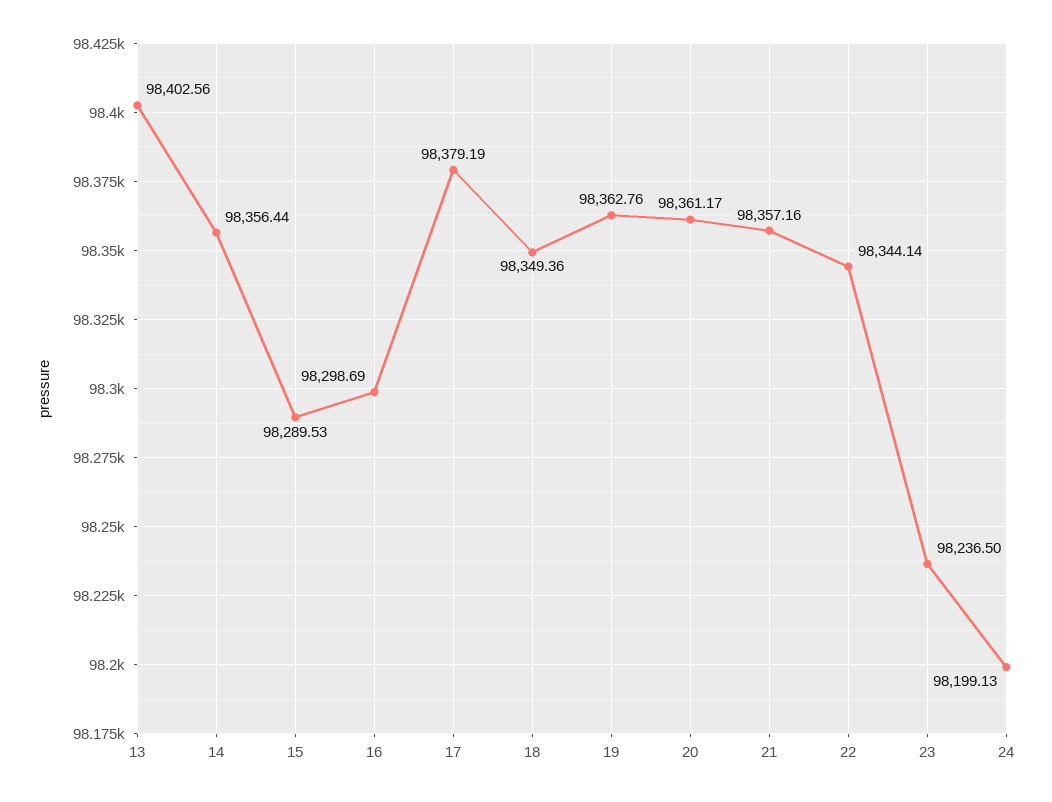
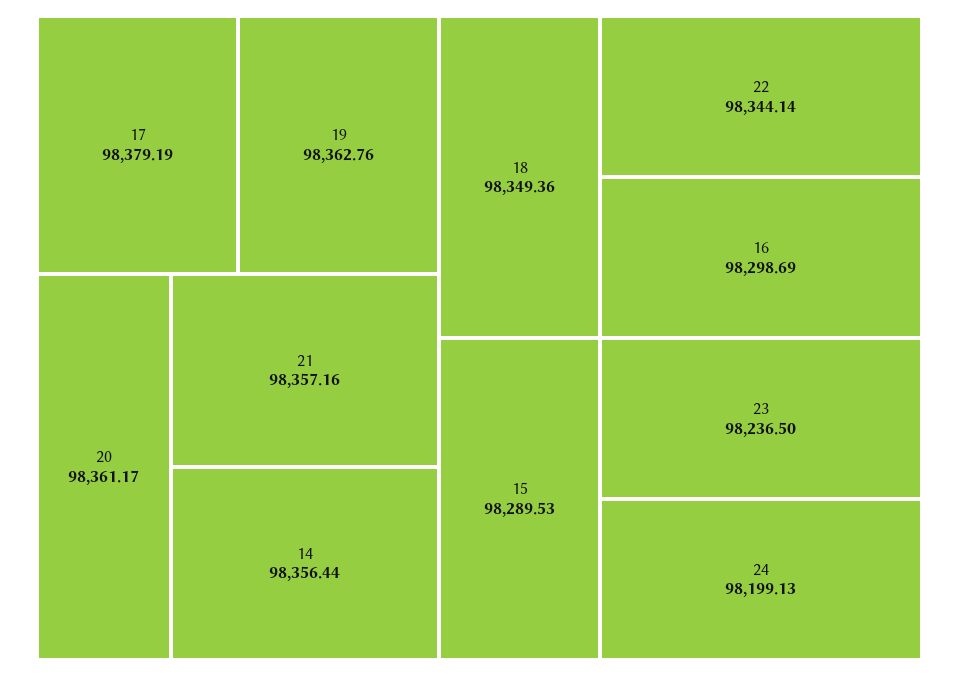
13: 98402.56 -> none

